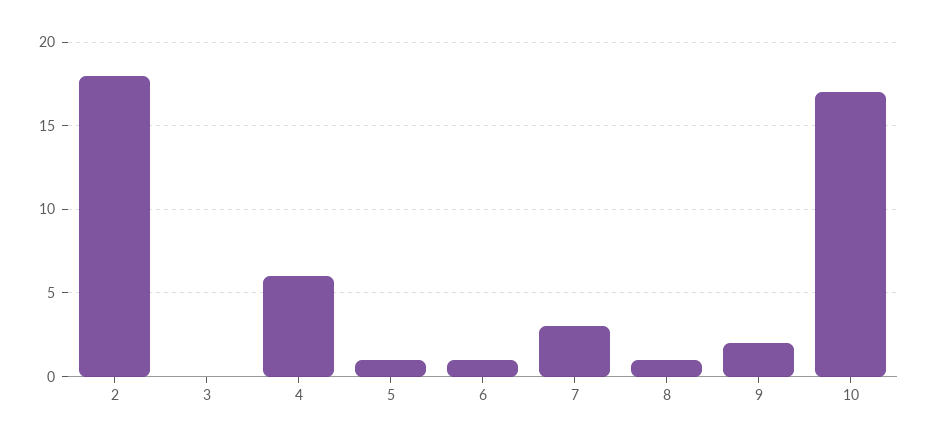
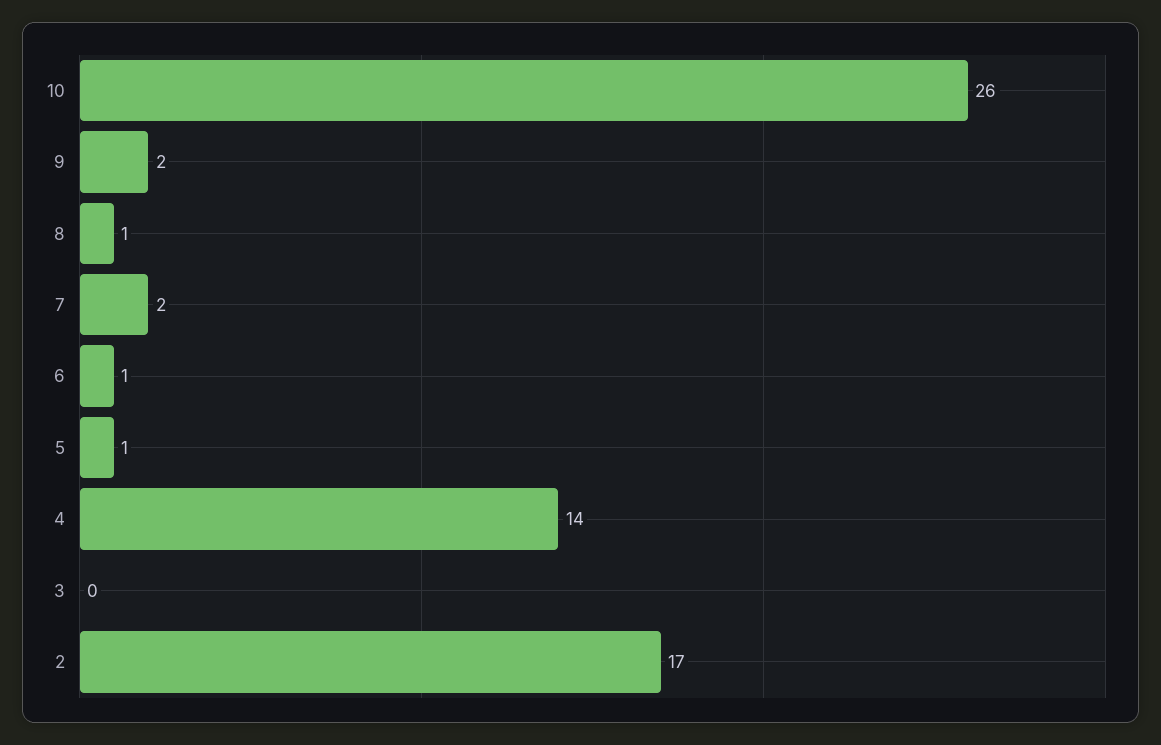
2: 18 -> 17
4: 6 -> 14
7: 3 -> 2
10: 17 -> 26

